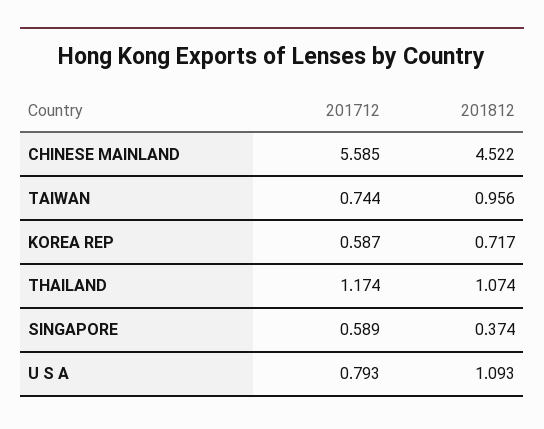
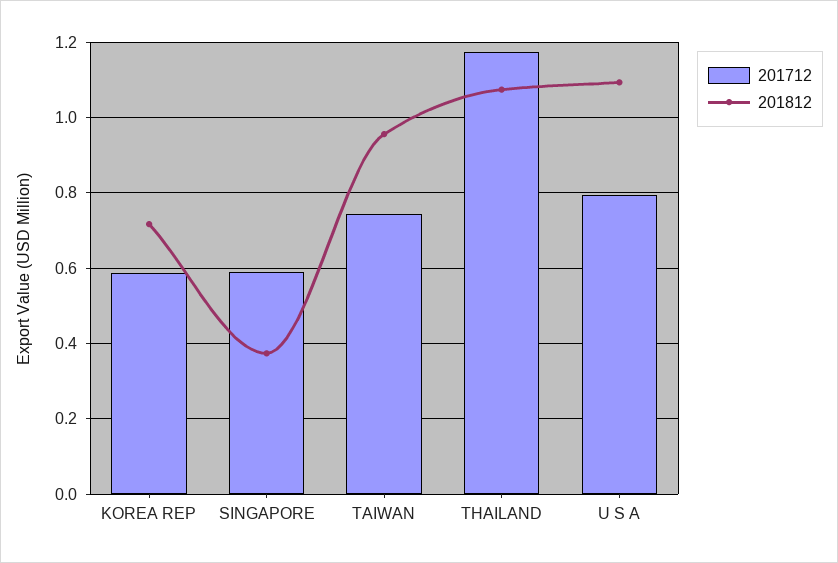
201712, CHINESE MAINLAND: 5.585 -> none
201812, CHINESE MAINLAND: 4.522 -> none

